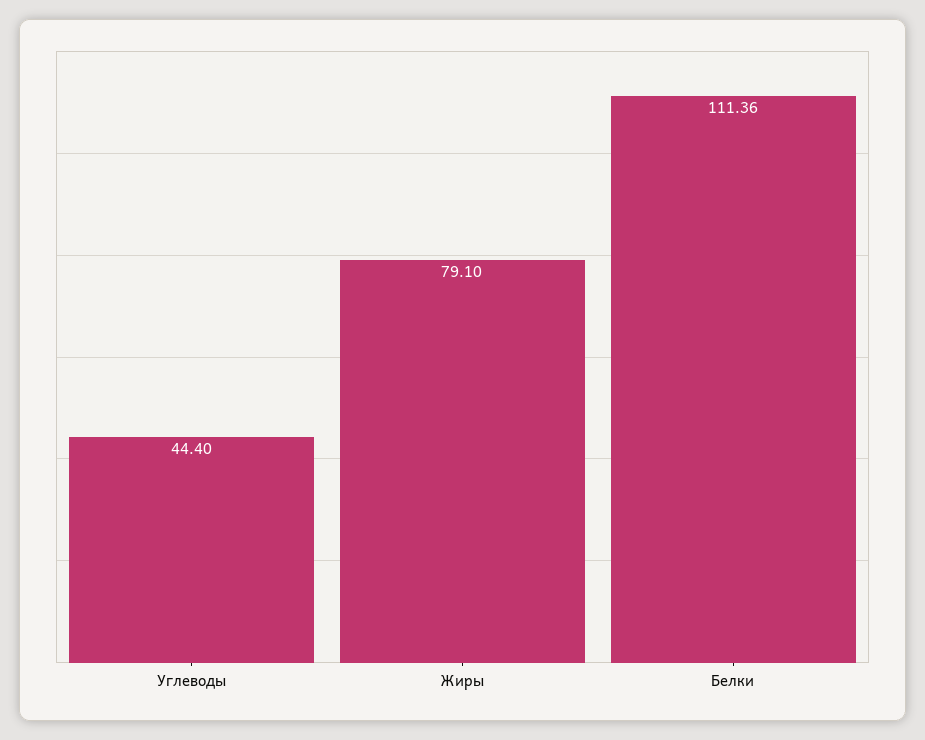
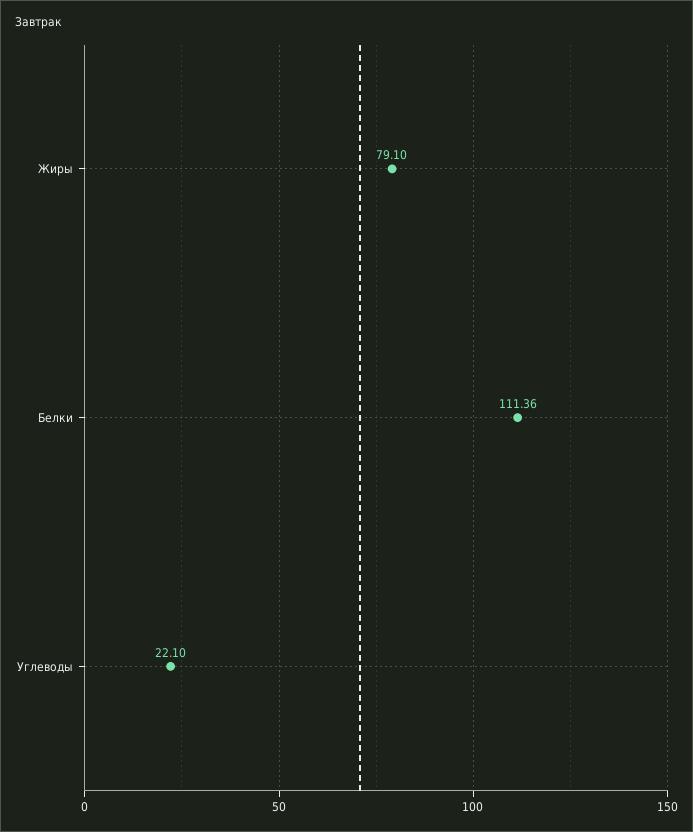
Углеводы: 44.4 -> 22.1

